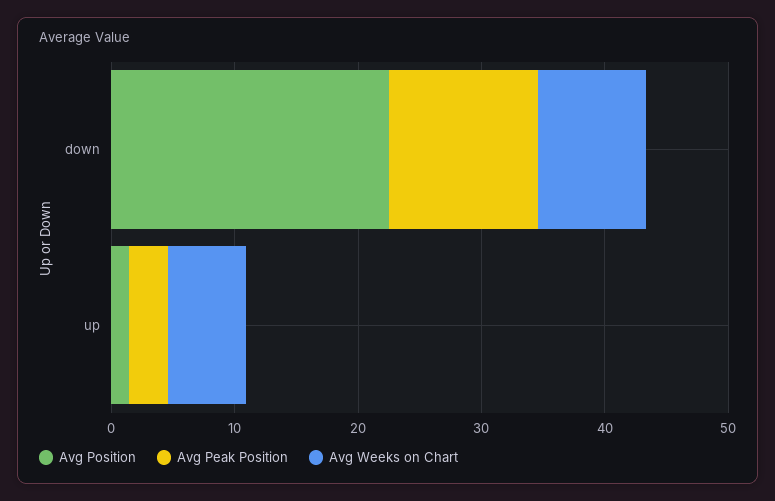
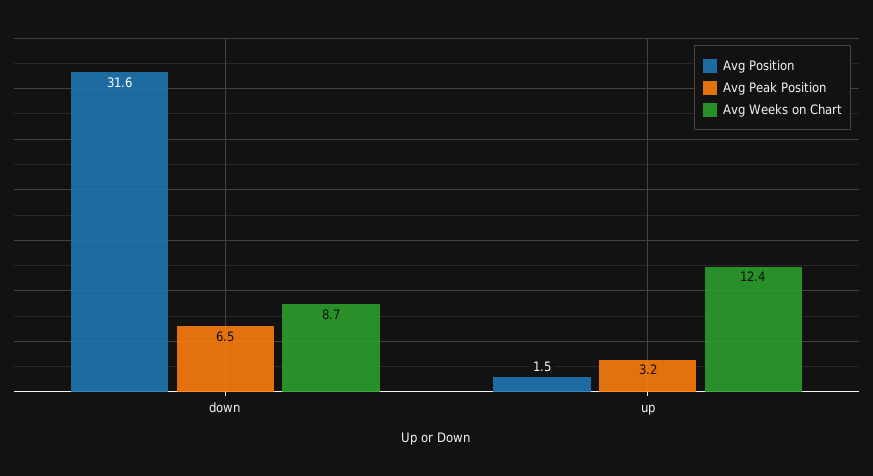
Avg Position, down: 22 -> 31.6
Avg Peak Position, down: 12 -> 6.5
Avg Weeks on Chart, up: 6 -> 12.4

